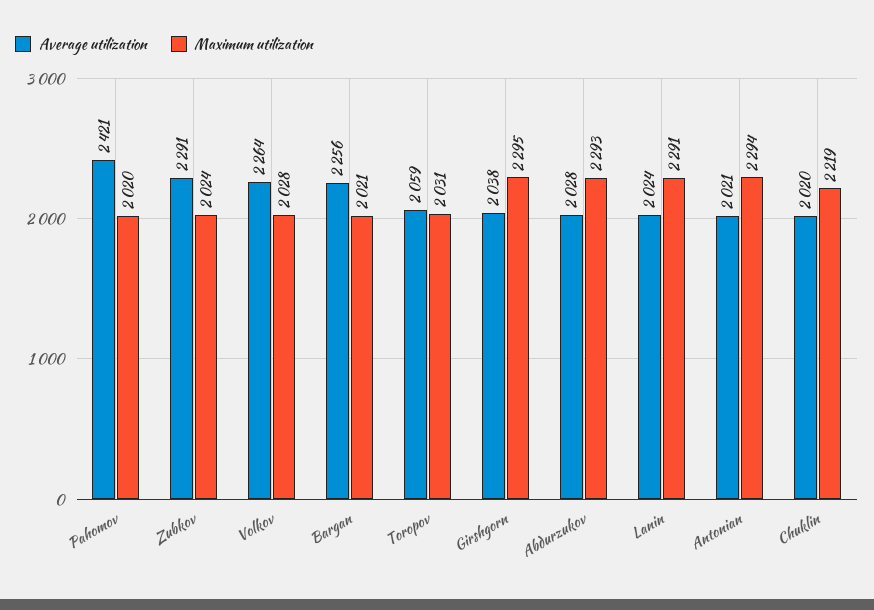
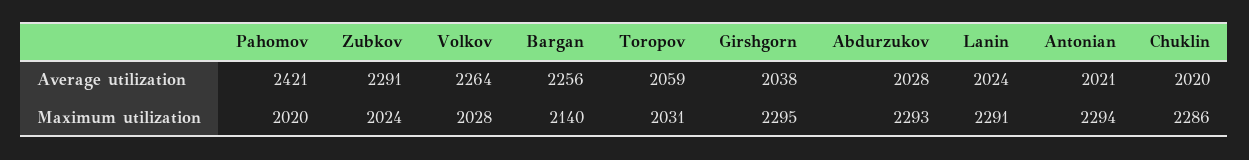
Maximum utilization, Bargan: 2021 -> 2140
Maximum utilization, Chuklin: 2219 -> 2286

